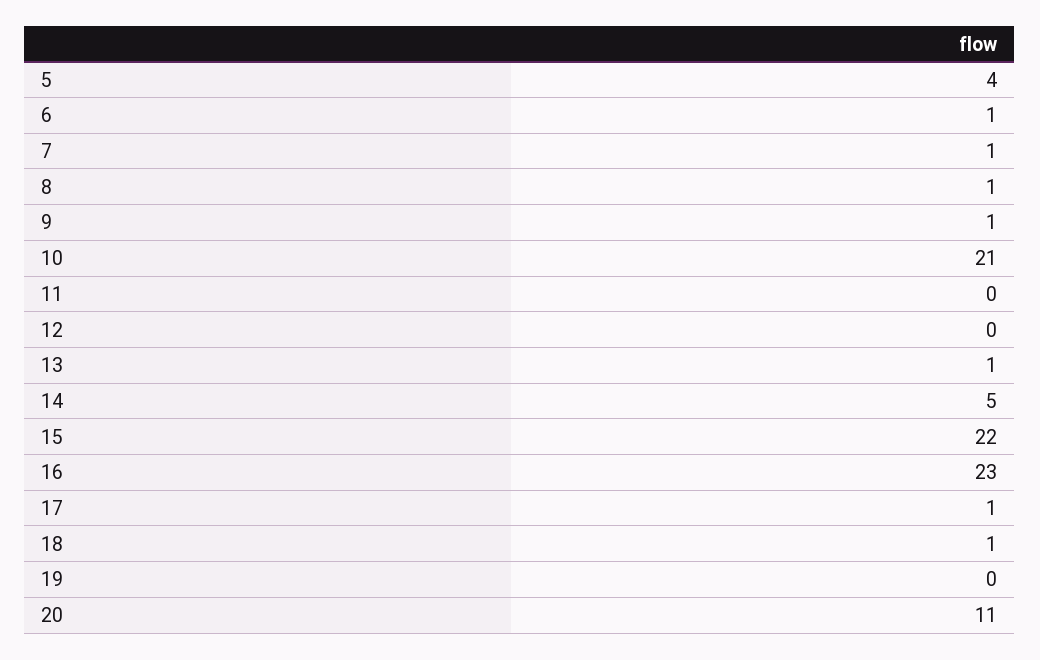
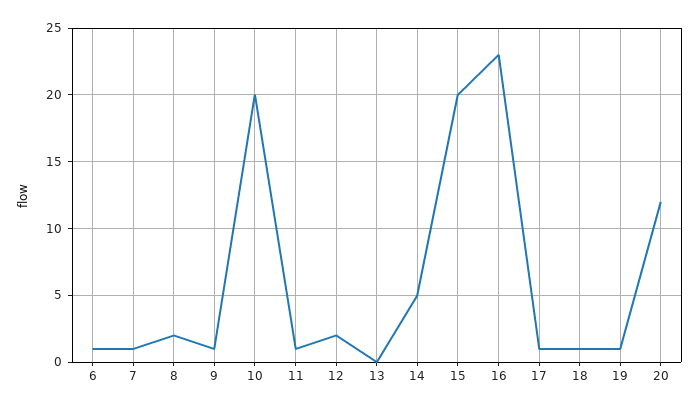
5: 4 -> none
8: 1 -> 2
10: 21 -> 20
11: 0 -> 1
12: 0 -> 2
13: 1 -> 0
15: 22 -> 20
19: 0 -> 1
20: 11 -> 12

